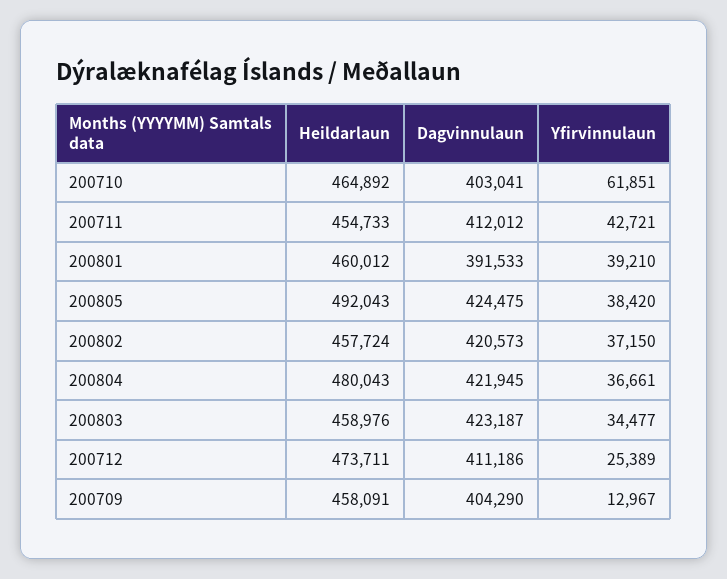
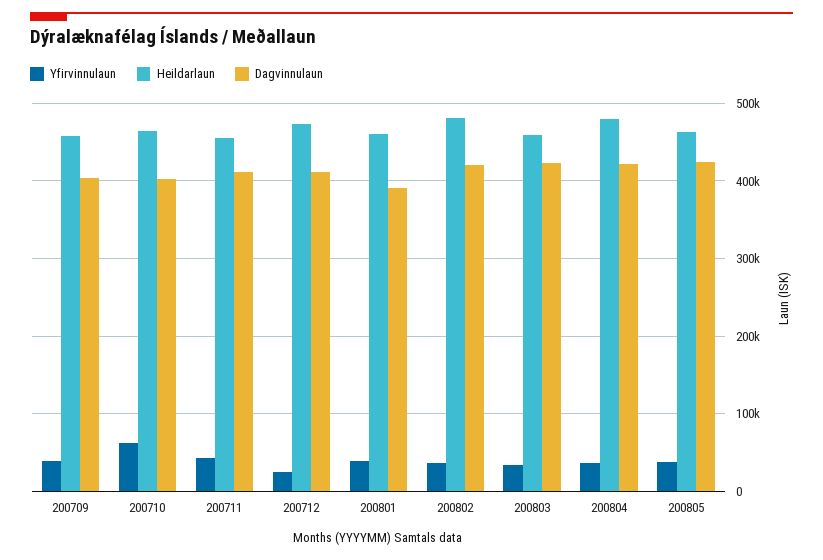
Heildarlaun, 200805: 492043 -> 460000
Heildarlaun, 200802: 457724 -> 480000
Yfirvinnulaun, 200709: 12967 -> 40000

